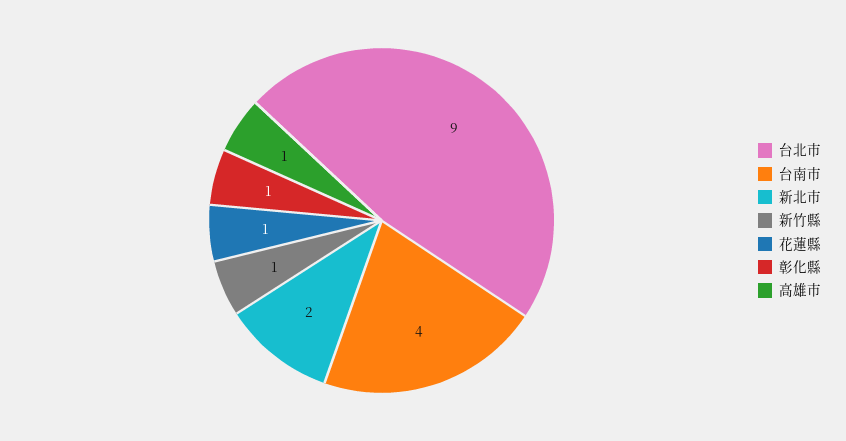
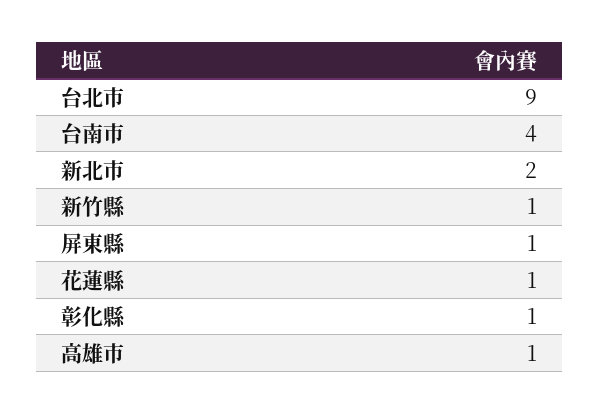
屏東縣: none -> 1

